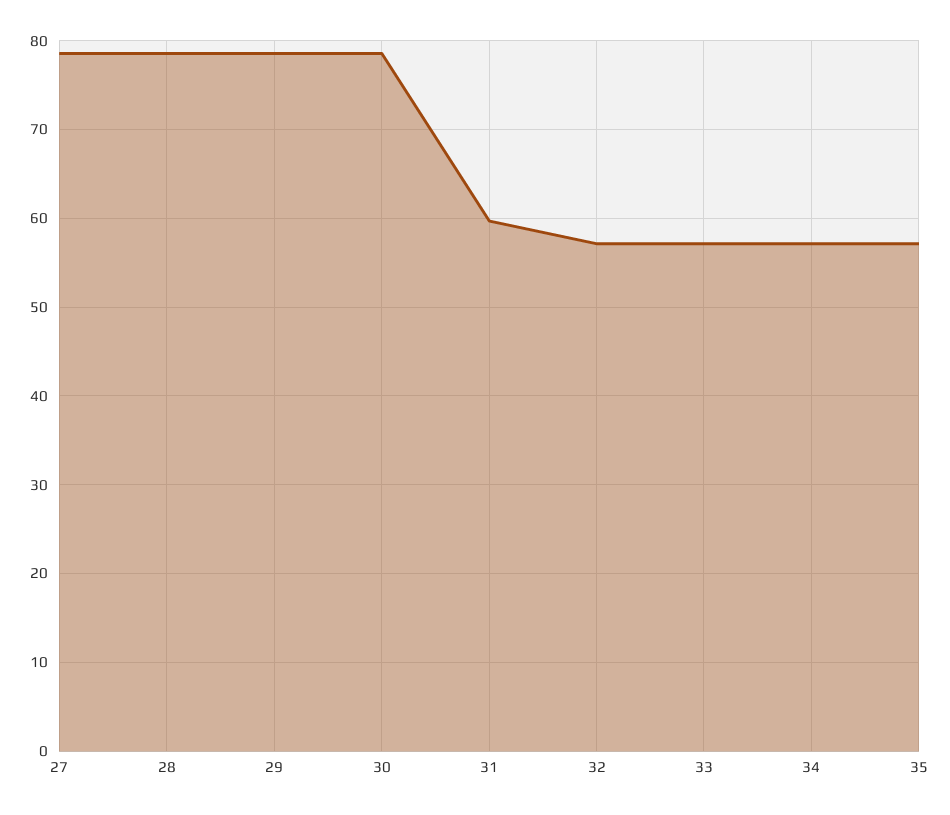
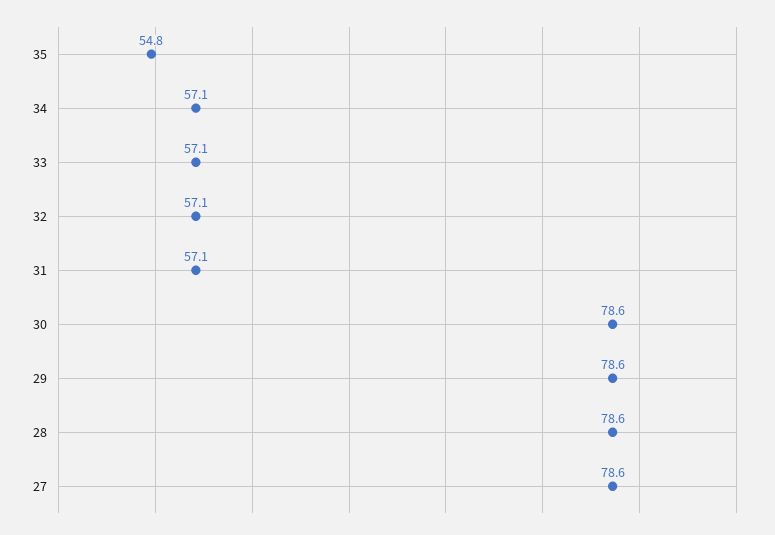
31: 60 -> 57.1
35: 57 -> 54.8

